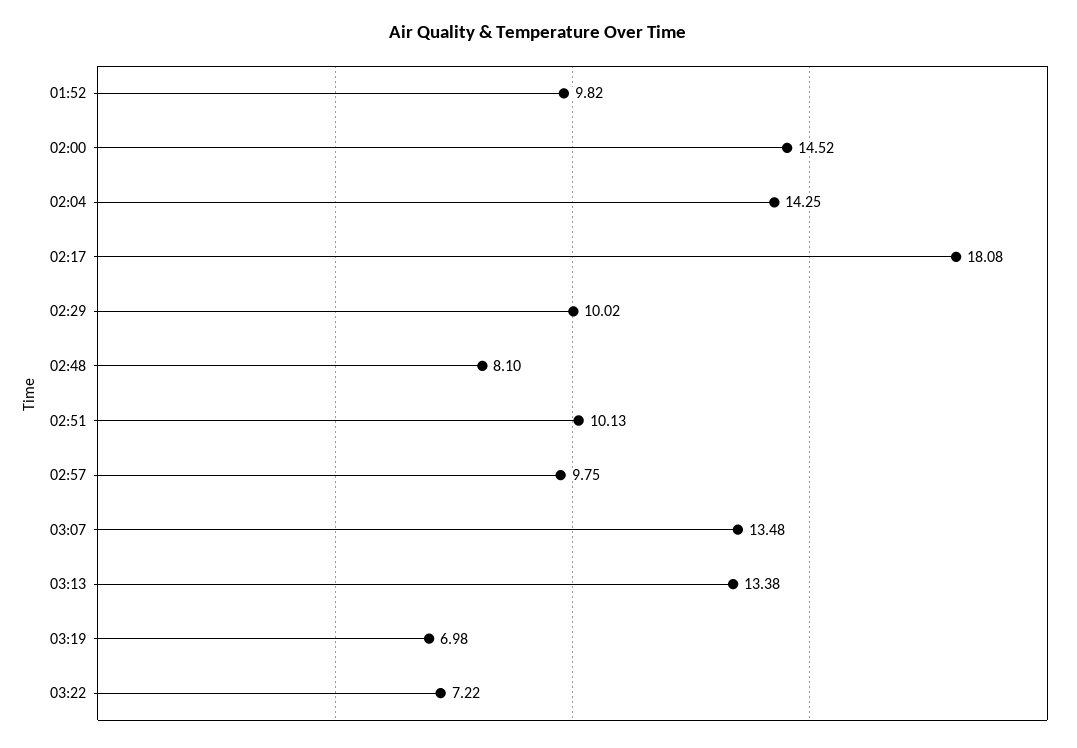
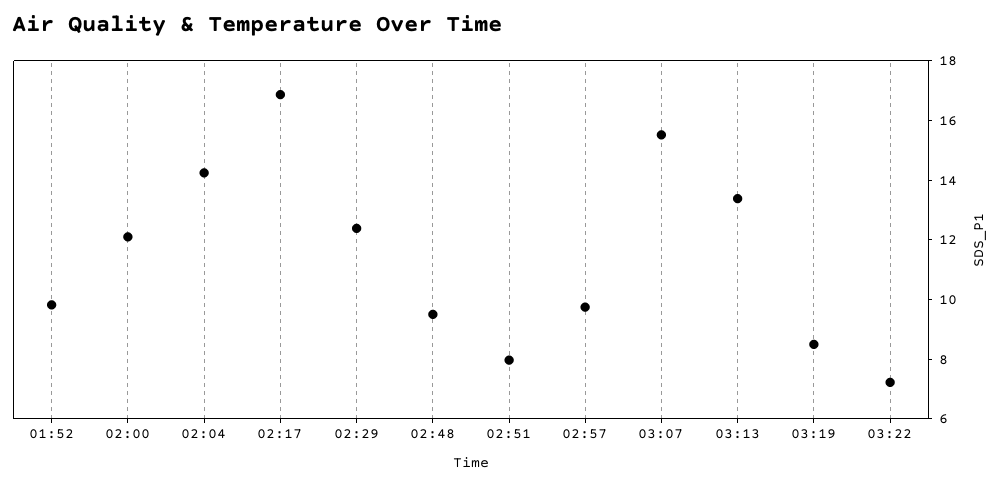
02:00: 14.52 -> 12
02:17: 18.08 -> 17
02:29: 10.02 -> 12.5
02:48: 8.1 -> 9.5
02:51: 10.13 -> 8
03:07: 13.48 -> 15.5
03:19: 6.98 -> 8.5

